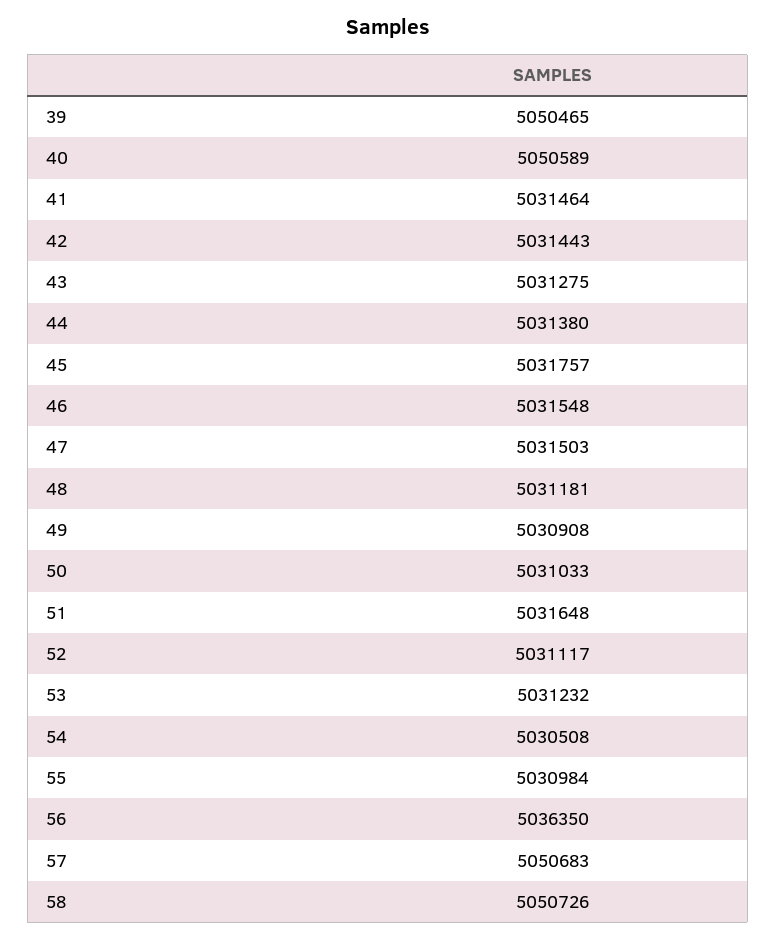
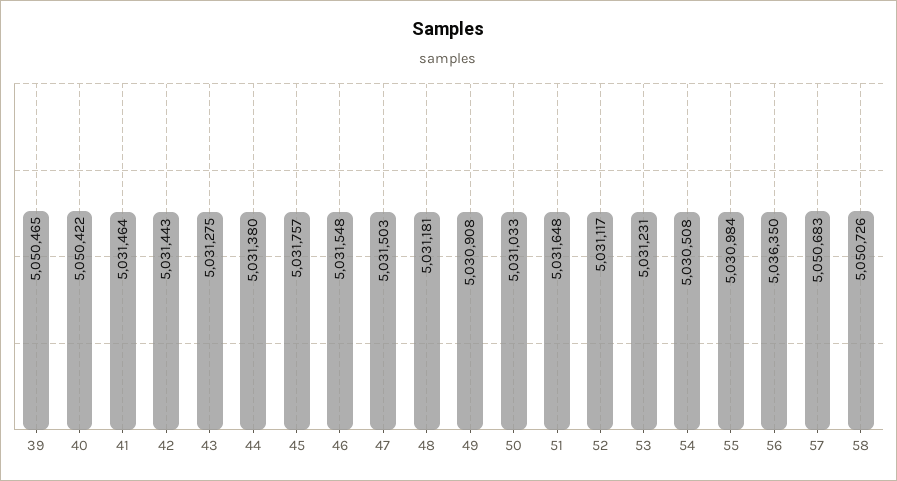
40: 5050589 -> 5050422
53: 5031232 -> 5031231

